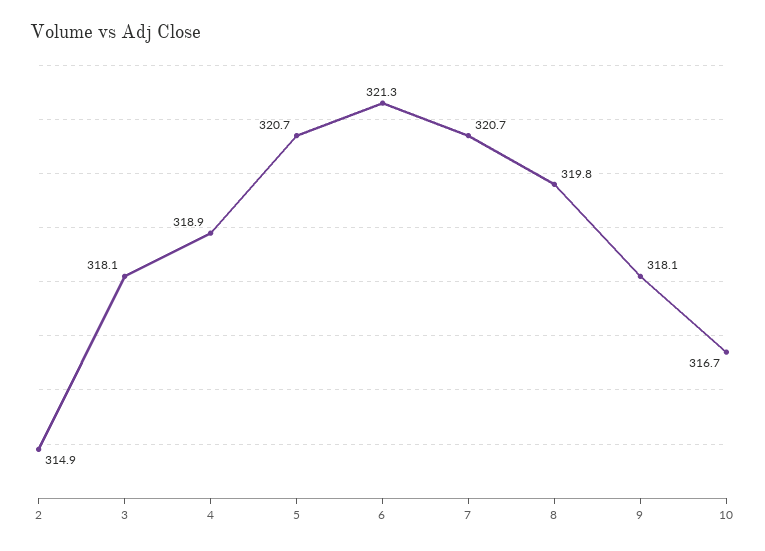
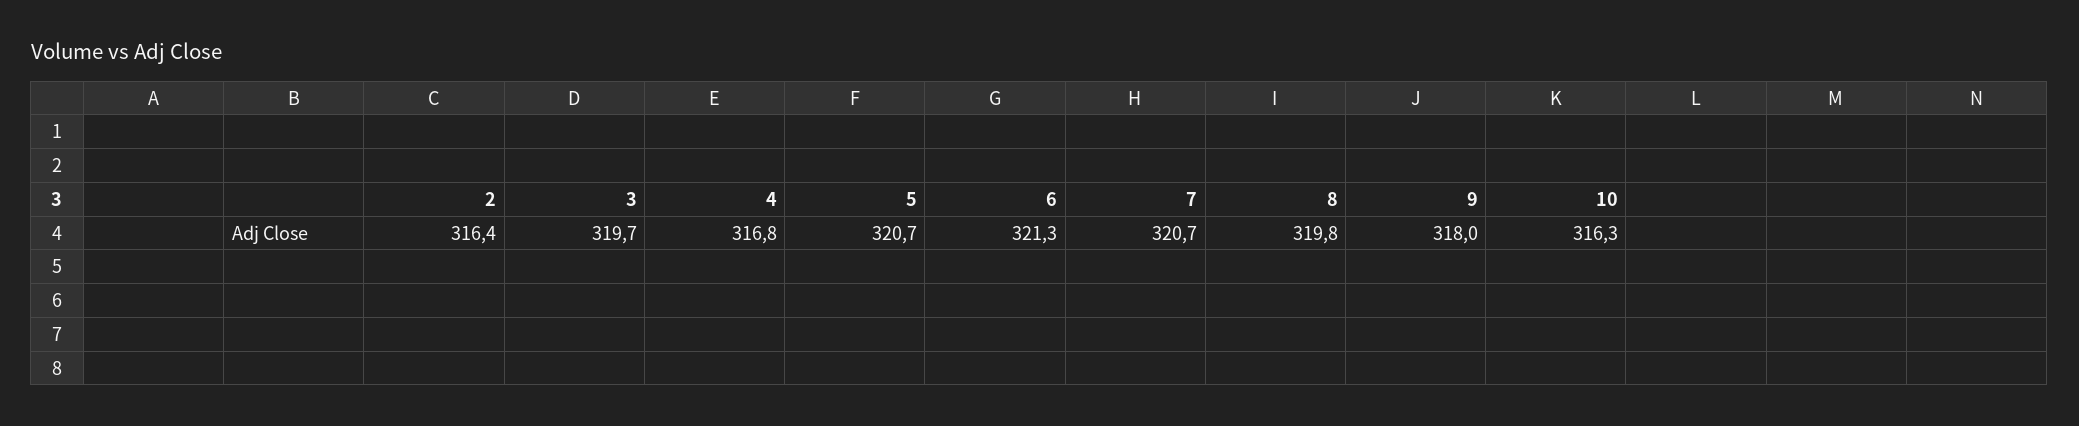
2: 314.9 -> 316.4
3: 318.1 -> 319.7
4: 318.9 -> 316.8
9: 318.1 -> 318
10: 316.7 -> 316.3

